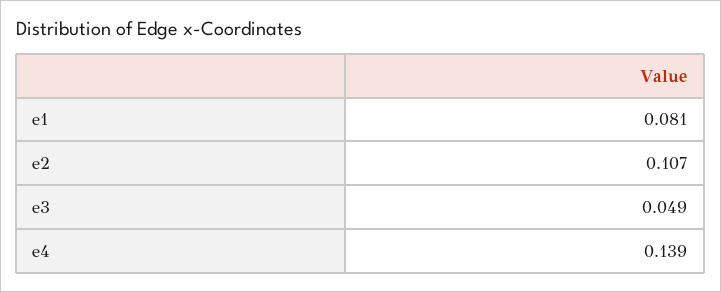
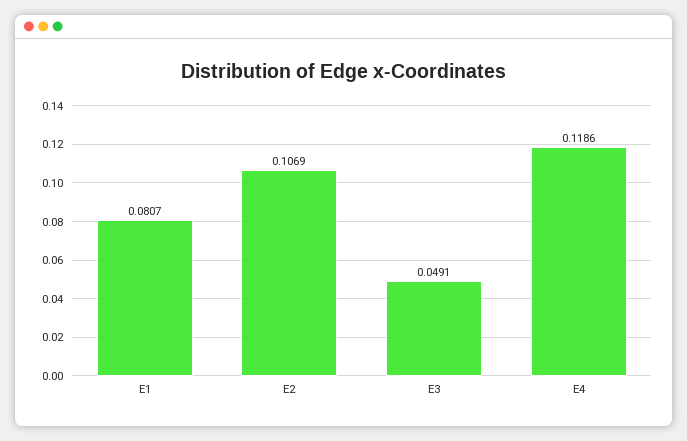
e4: 0.139 -> 0.1186

